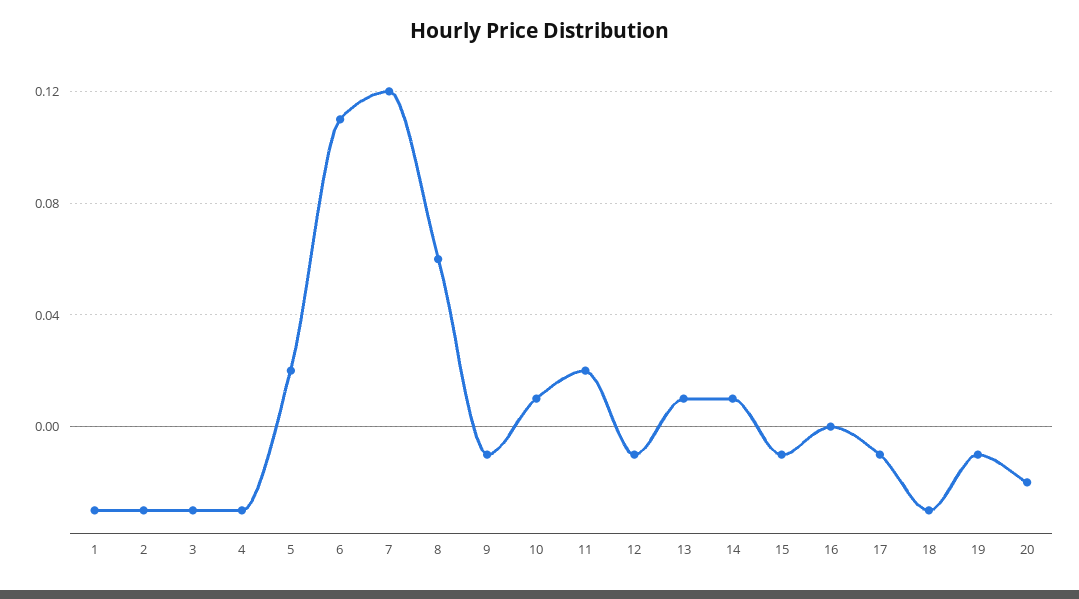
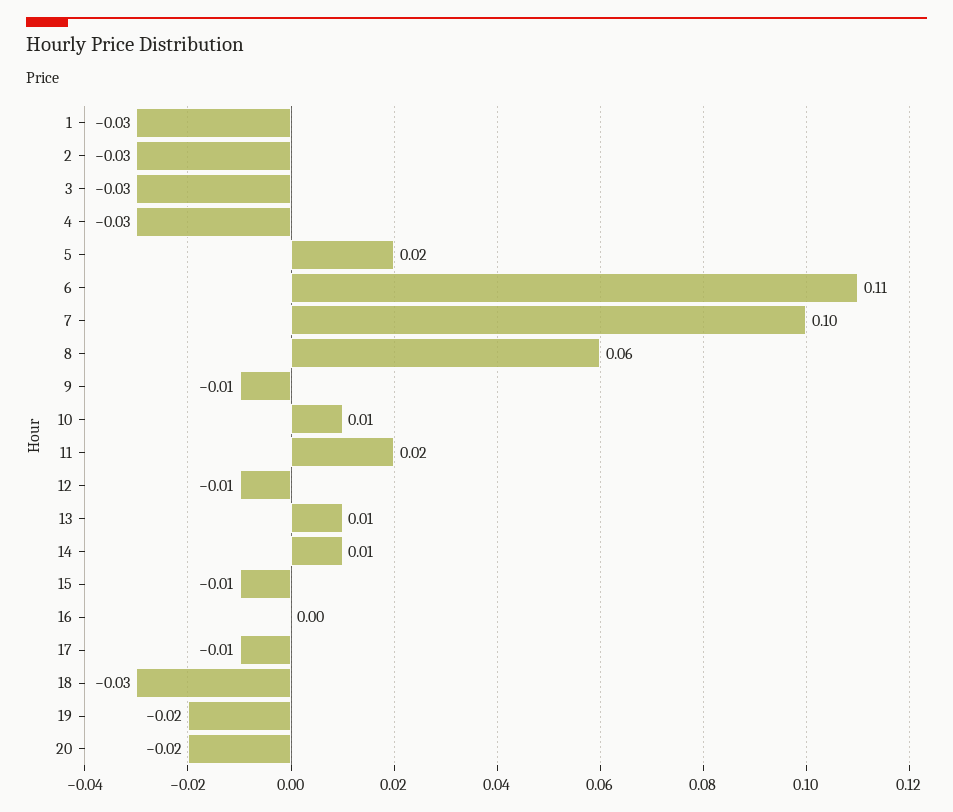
7: 0.12 -> 0.1
19: -0.01 -> -0.02

